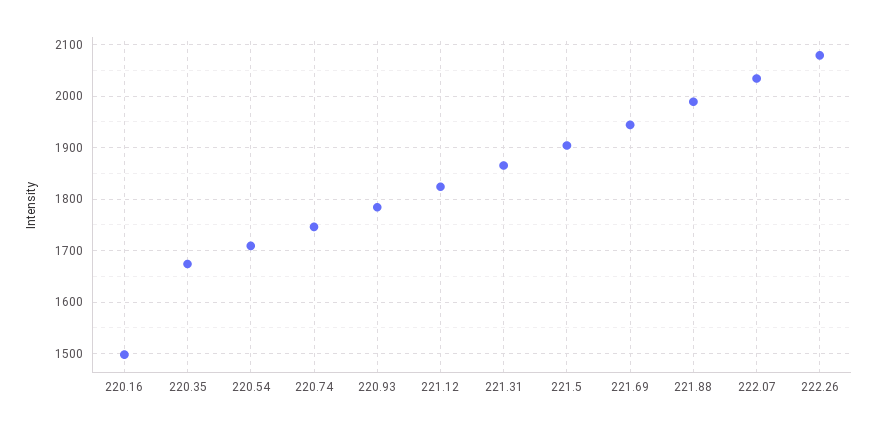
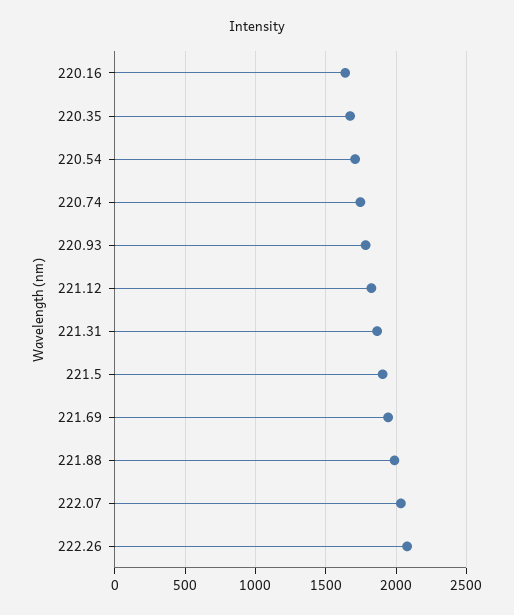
220.16: 1500 -> 1650

